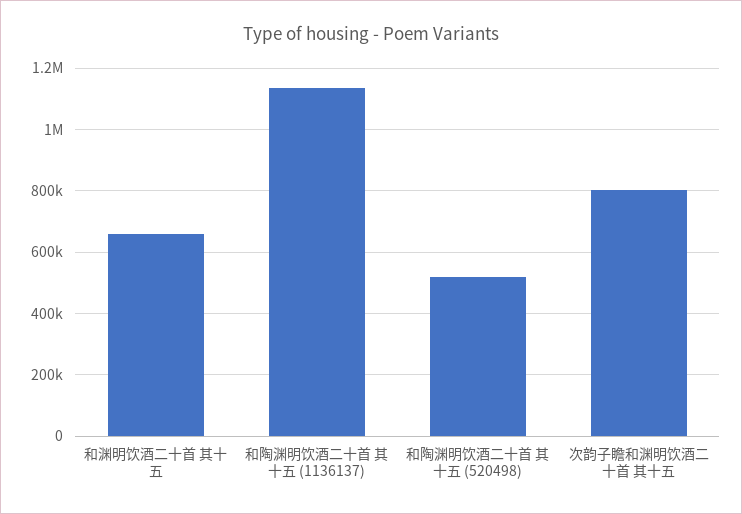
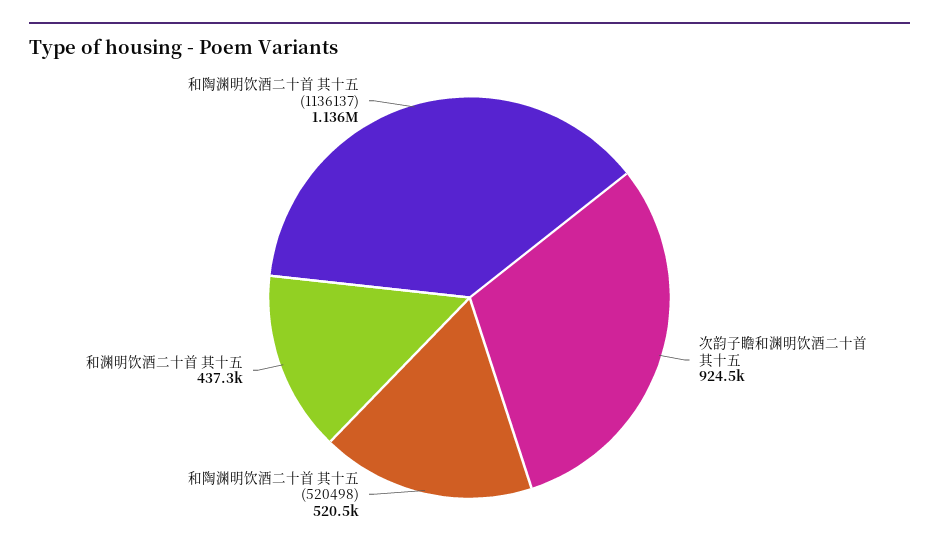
和渊明饮酒二十首 其十五: 660000 -> 437300
次韵子瞻和渊明饮酒二十首 其十五: 800000 -> 924500

